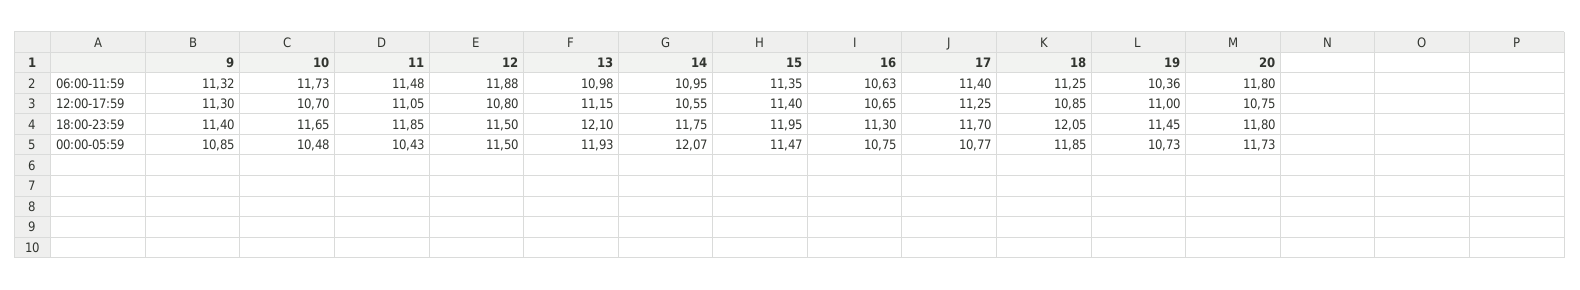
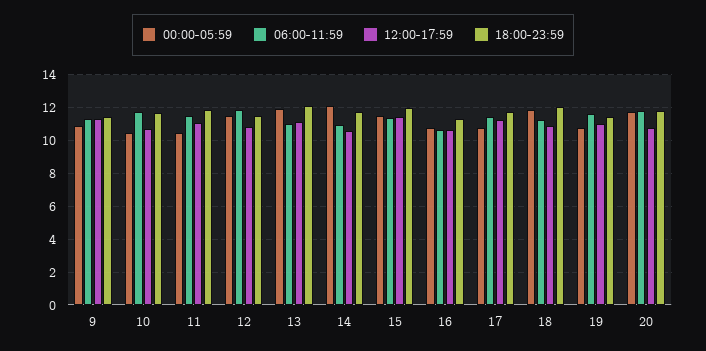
06:00-11:59, 19: 10.36 -> 11.5

